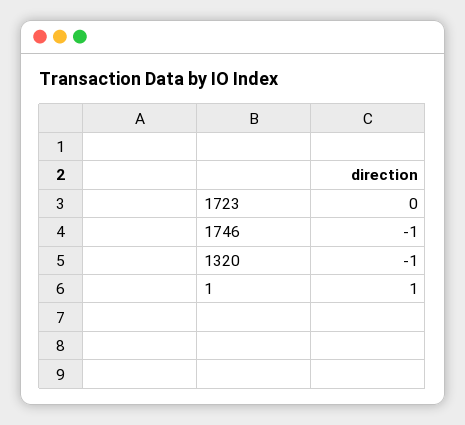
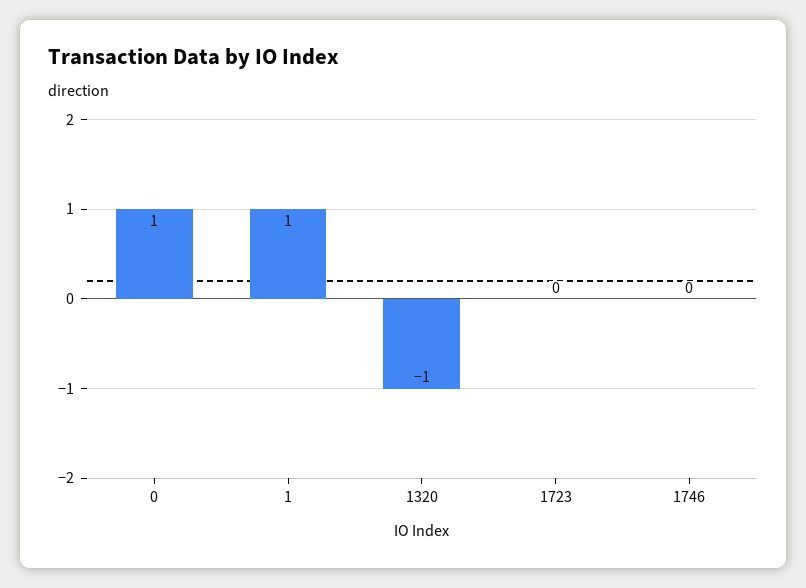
1746: -1 -> 0
0: none -> 1

